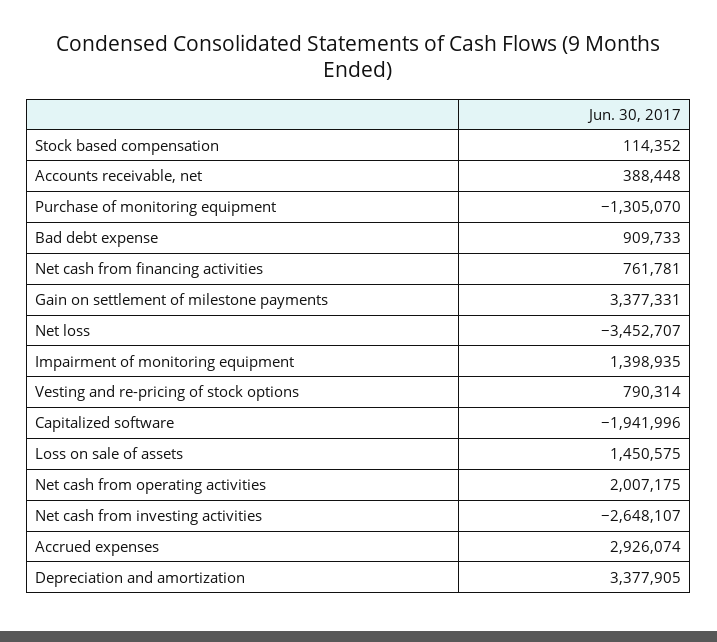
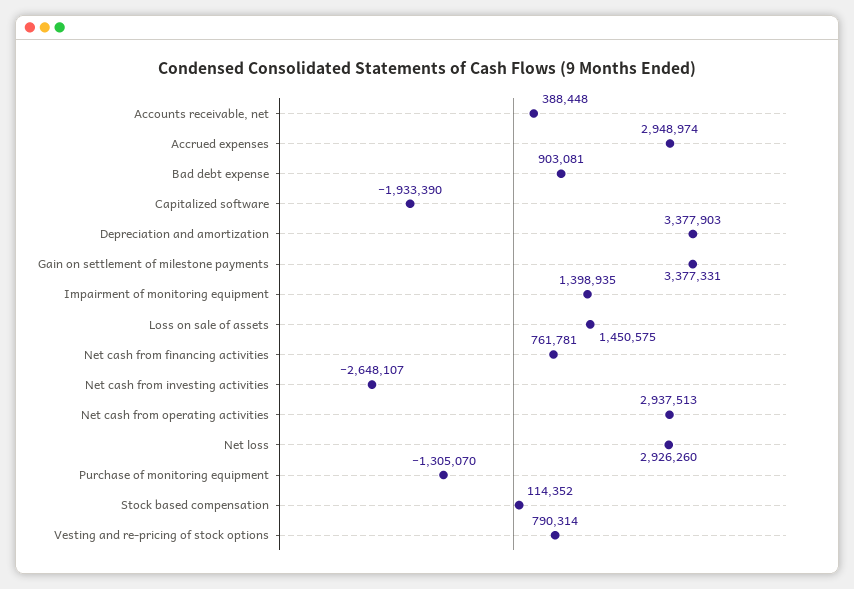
Bad debt expense: 909733 -> 903081
Net loss: -3452707 -> 2926260
Capitalized software: -1941996 -> -1933390
Net cash from operating activities: 2007175 -> 2937513
Accrued expenses: 2926074 -> 2948974
Depreciation and amortization: 3377905 -> 3377903

